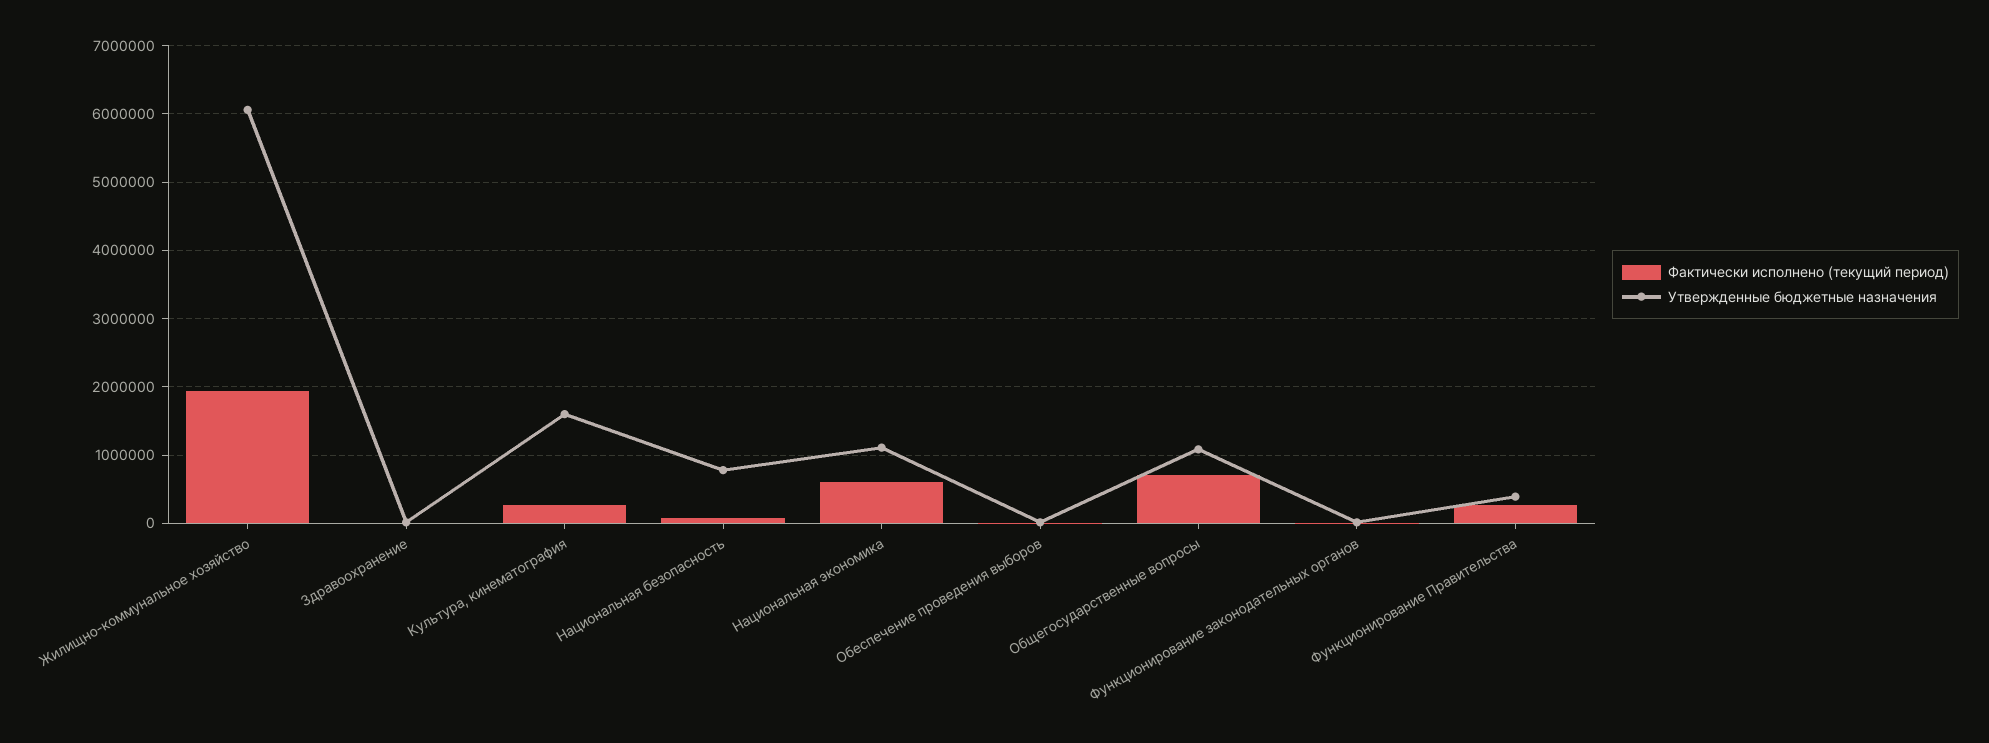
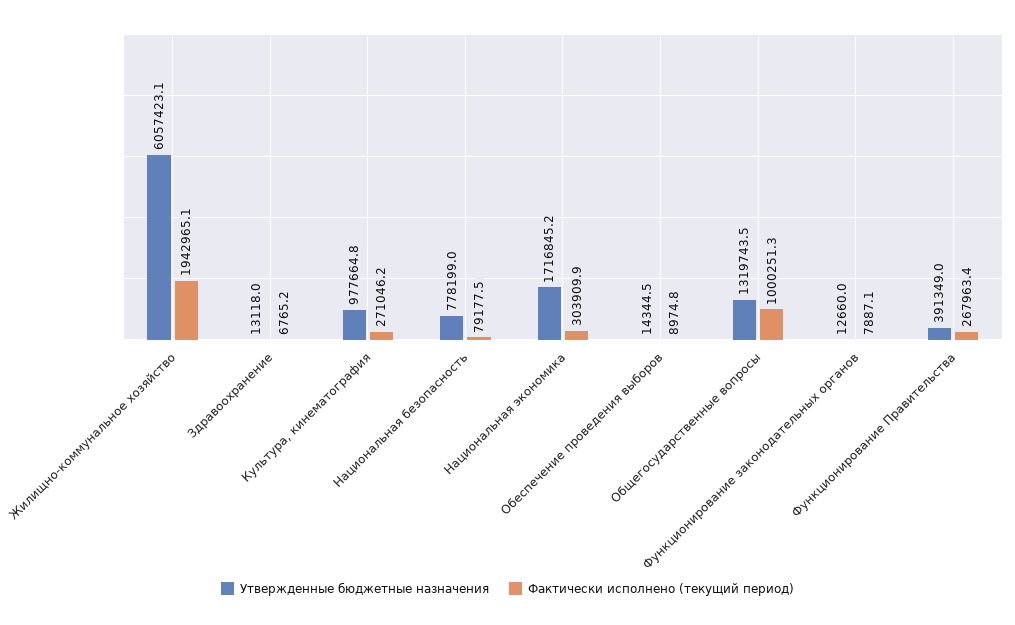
Утвержденные бюджетные назначения, Культура, кинематография: 1600000 -> 977664.8
Фактически исполнено (текущий период), Национальная экономика: 600000 -> 303909.9
Утвержденные бюджетные назначения, Национальная экономика: 1100000 -> 1716845.2
Фактически исполнено (текущий период), Общегосударственные вопросы: 700000 -> 1000251.3
Утвержденные бюджетные назначения, Общегосударственные вопросы: 1100000 -> 1319743.5

